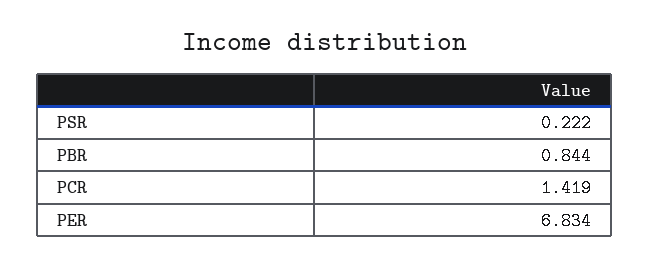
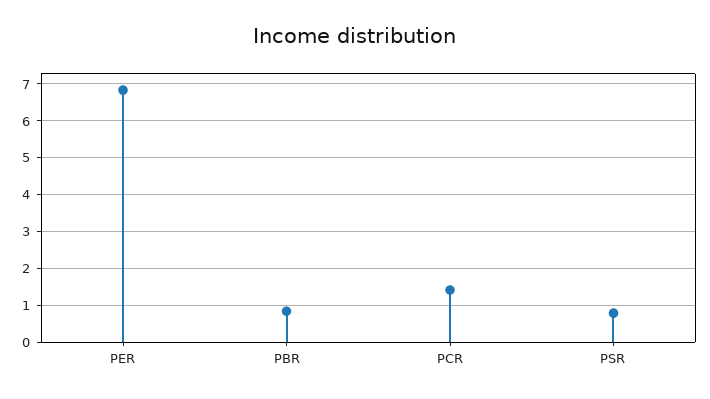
PSR: 0.222 -> 0.8

